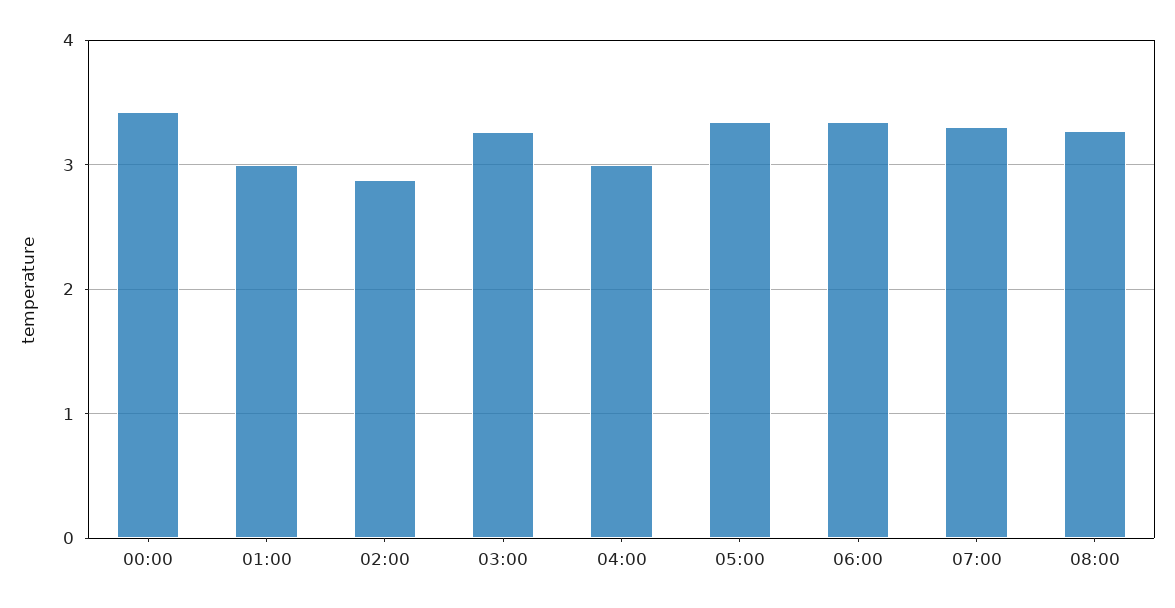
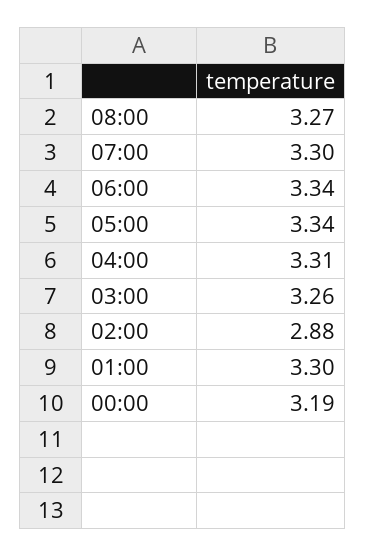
00:00: 3.4 -> 3.19
01:00: 3 -> 3.3
04:00: 3 -> 3.31

